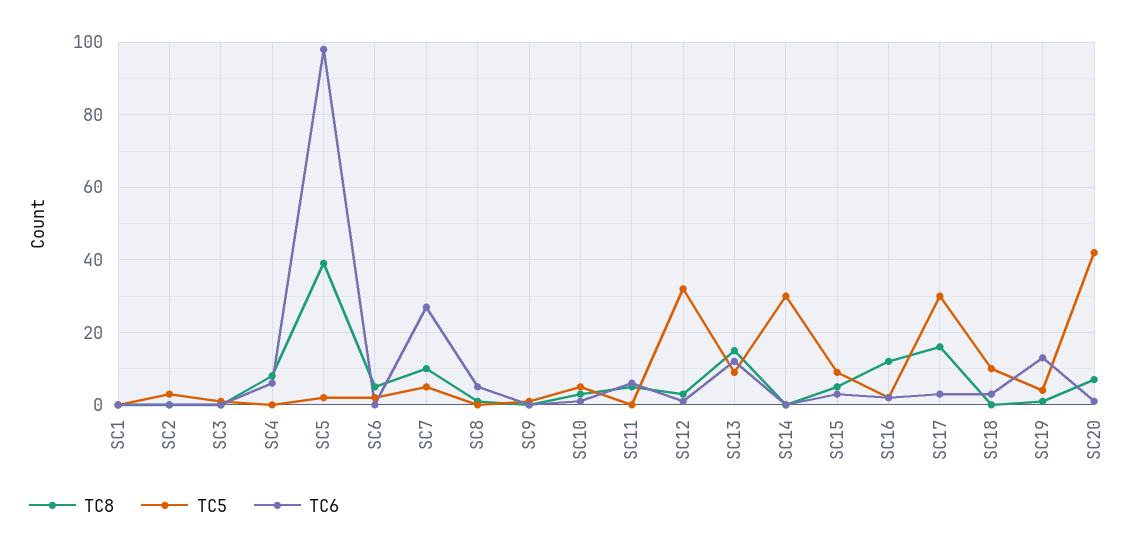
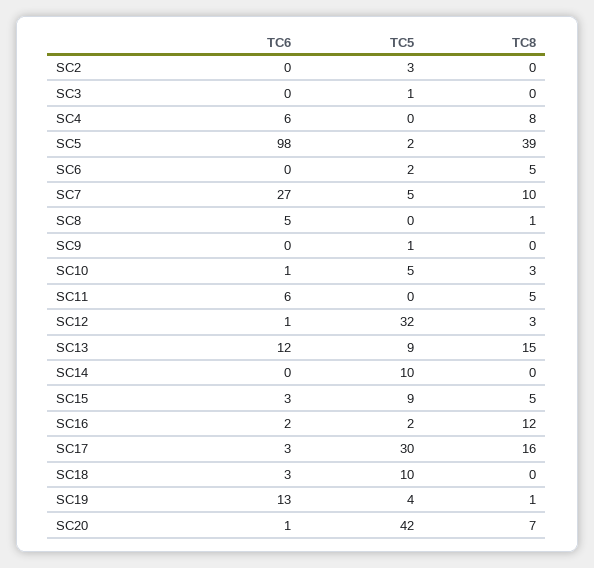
TC8, SC1: 0 -> none
TC5, SC1: 0 -> none
TC6, SC1: 0 -> none
TC5, SC14: 30 -> 10

